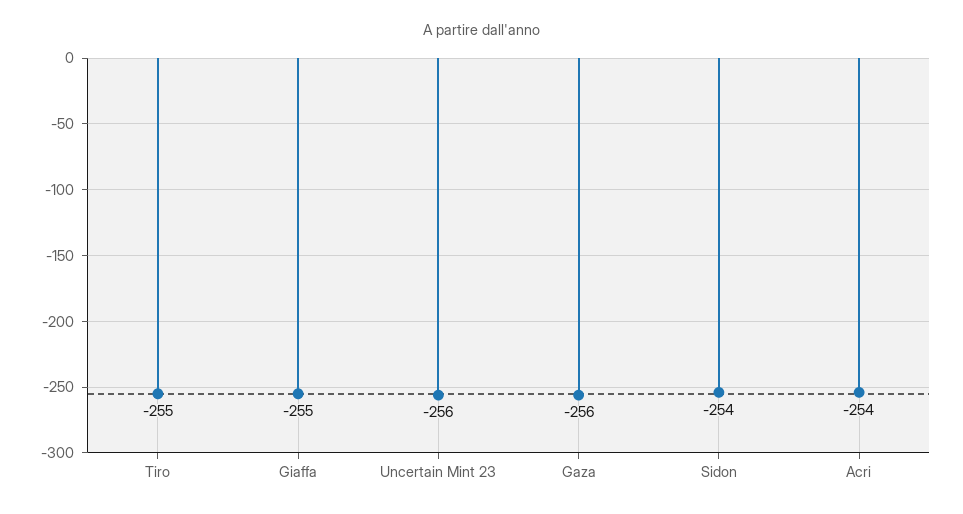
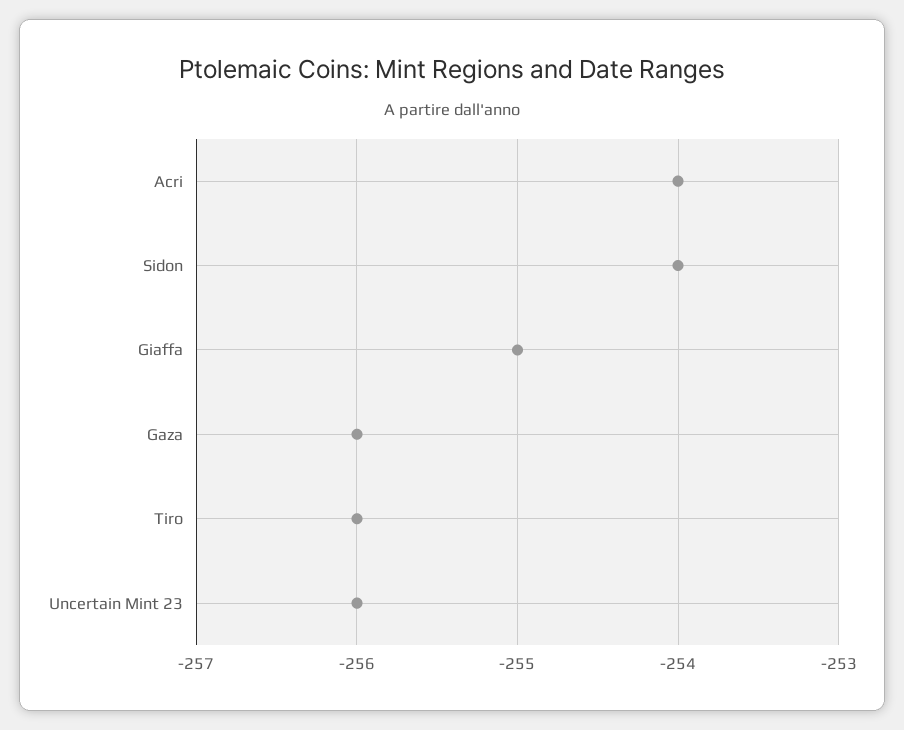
Tiro: -255 -> -256

